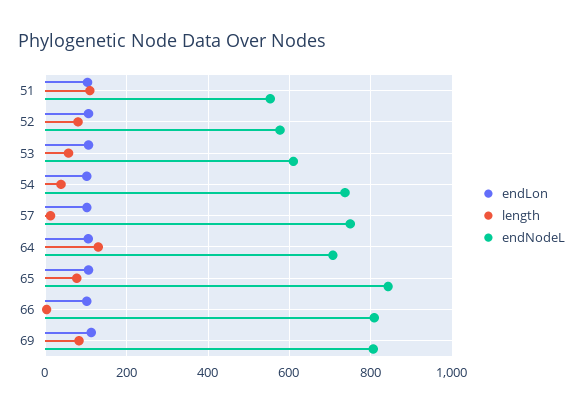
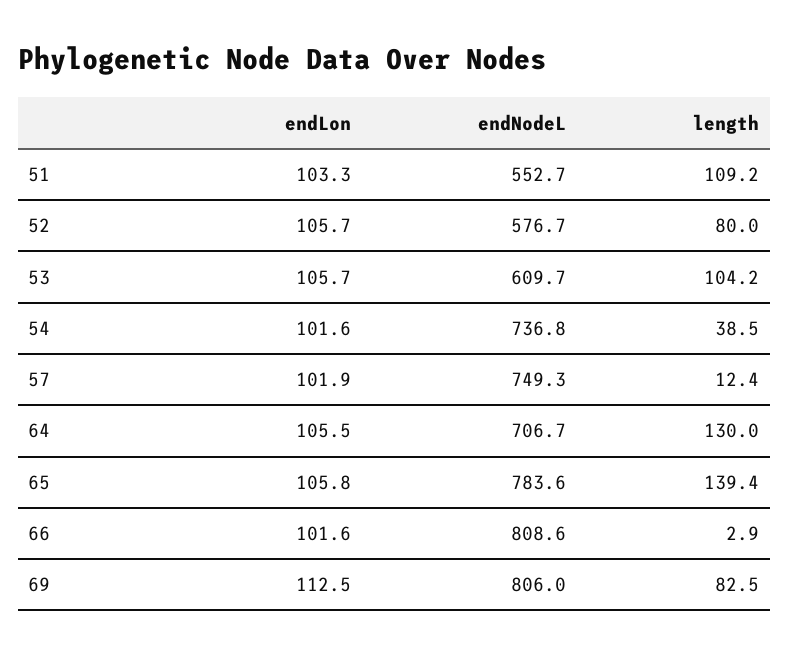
length, 53: 60 -> 104.2
length, 65: 80 -> 139.4
endNodeL, 65: 840 -> 783.6

